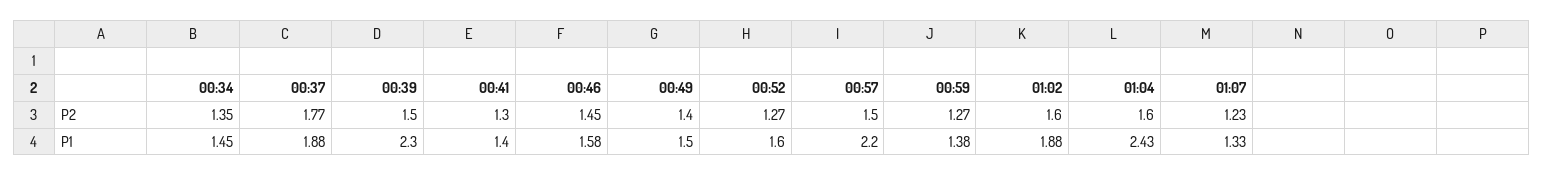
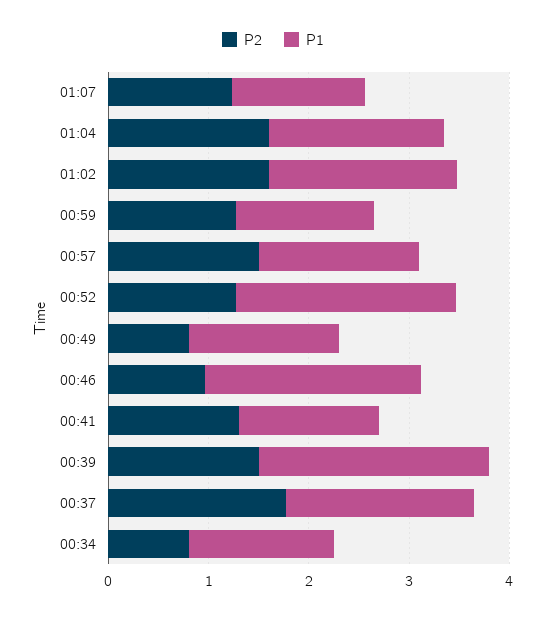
P2, 00:34: 1.35 -> 0.8
P2, 00:46: 1.45 -> 1
P2, 00:49: 1.4 -> 0.8
P1, 00:46: 1.58 -> 2.2
P1, 00:52: 1.6 -> 2.2
P1, 00:57: 2.2 -> 1.6
P1, 01:04: 2.43 -> 1.8

